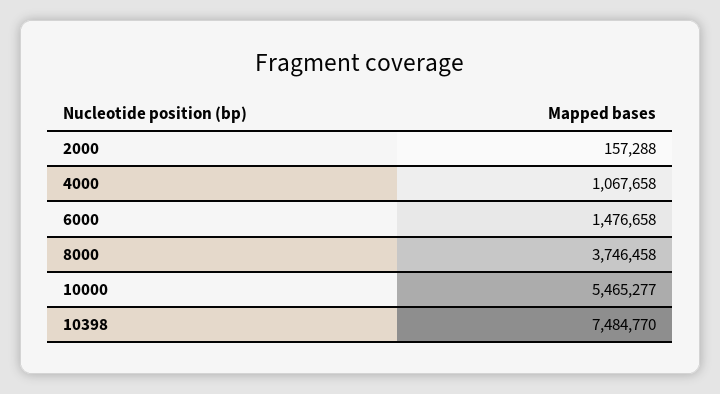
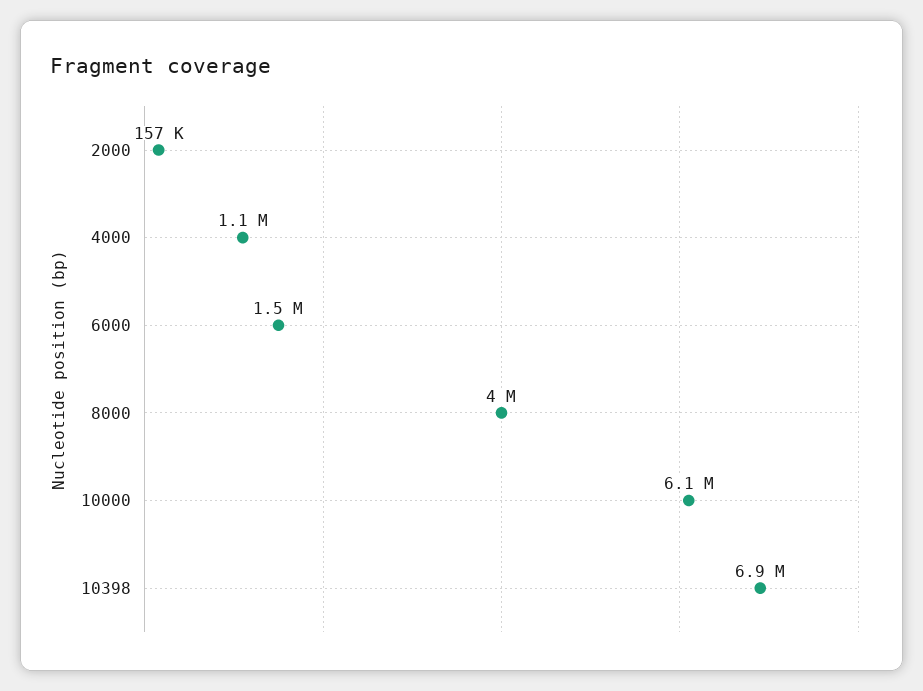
8000: 3746458 -> 4000000
10000: 5465277 -> 6100000
10398: 7484770 -> 6900000

